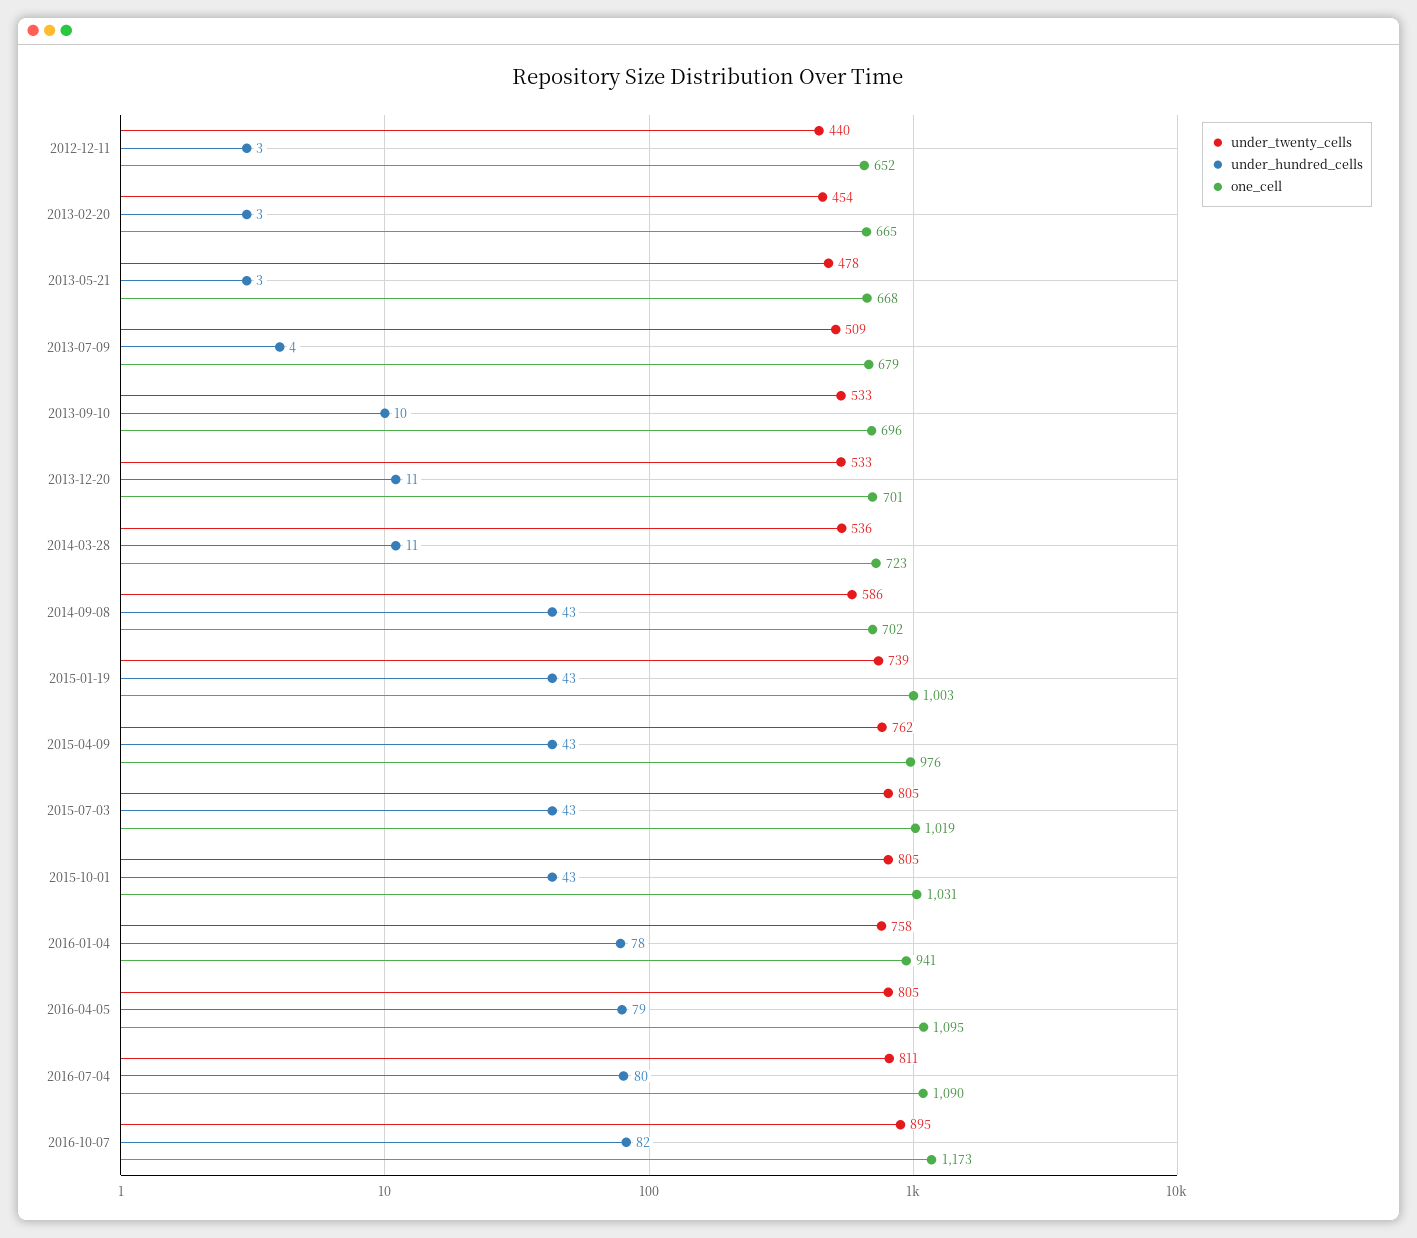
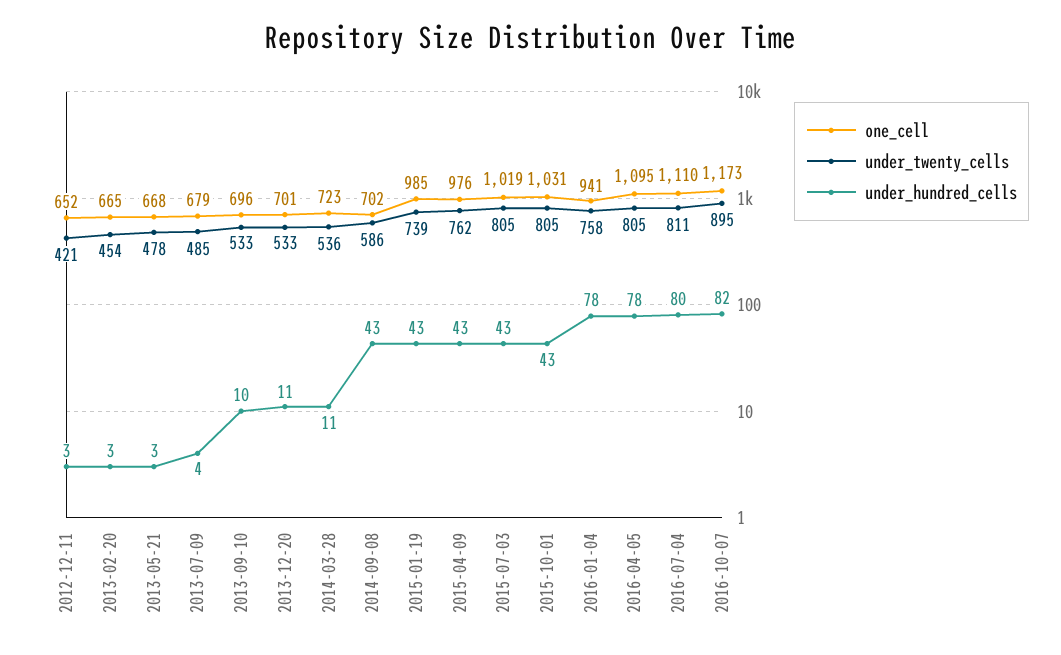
under_twenty_cells, 2012-12-11: 440 -> 421
under_twenty_cells, 2013-07-09: 509 -> 485
one_cell, 2015-01-19: 1003 -> 985
under_hundred_cells, 2016-04-05: 79 -> 78
one_cell, 2016-07-04: 1090 -> 1110

